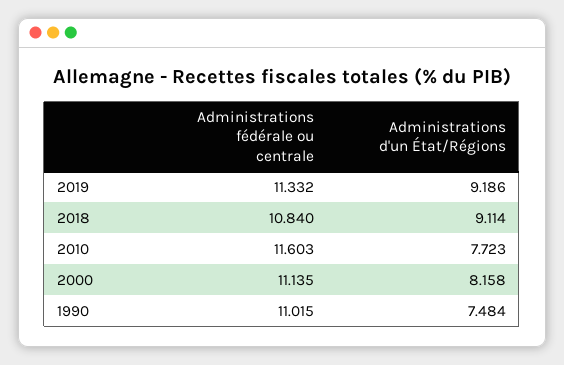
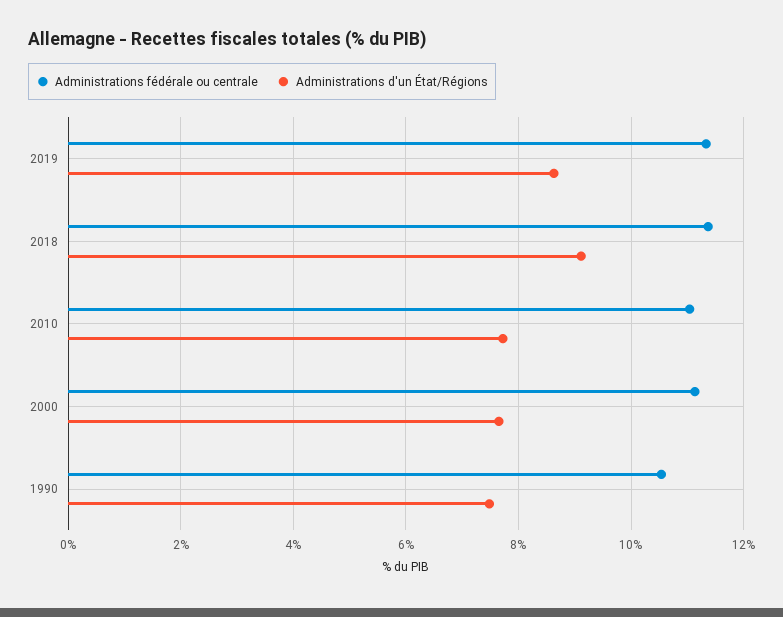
Administrations d'un État/Régions, 2019: 9.186 -> 8.6
Administrations fédérale ou centrale, 2018: 10.84 -> 11.4
Administrations fédérale ou centrale, 2010: 11.603 -> 11
Administrations d'un État/Régions, 2000: 8.158 -> 7.6
Administrations fédérale ou centrale, 1990: 11.015 -> 10.6

